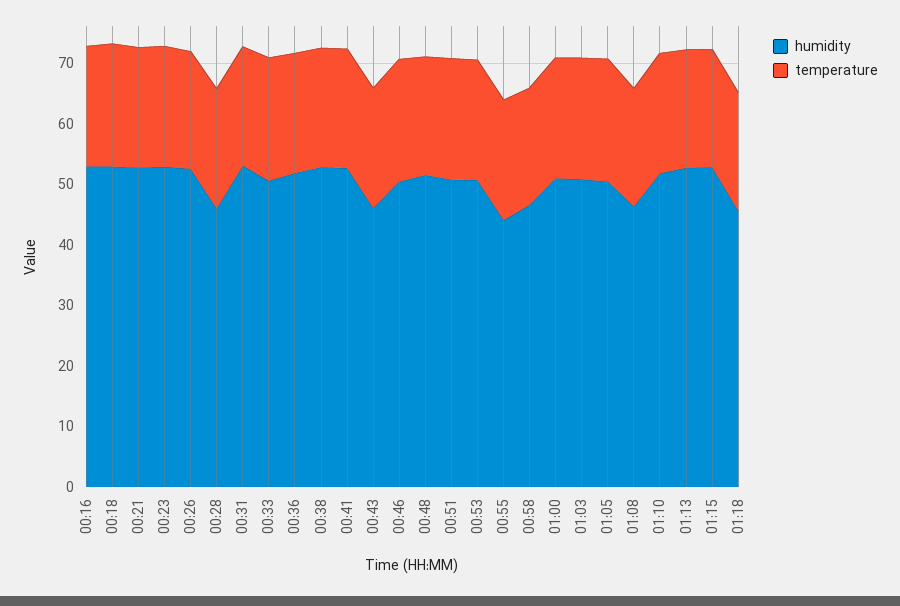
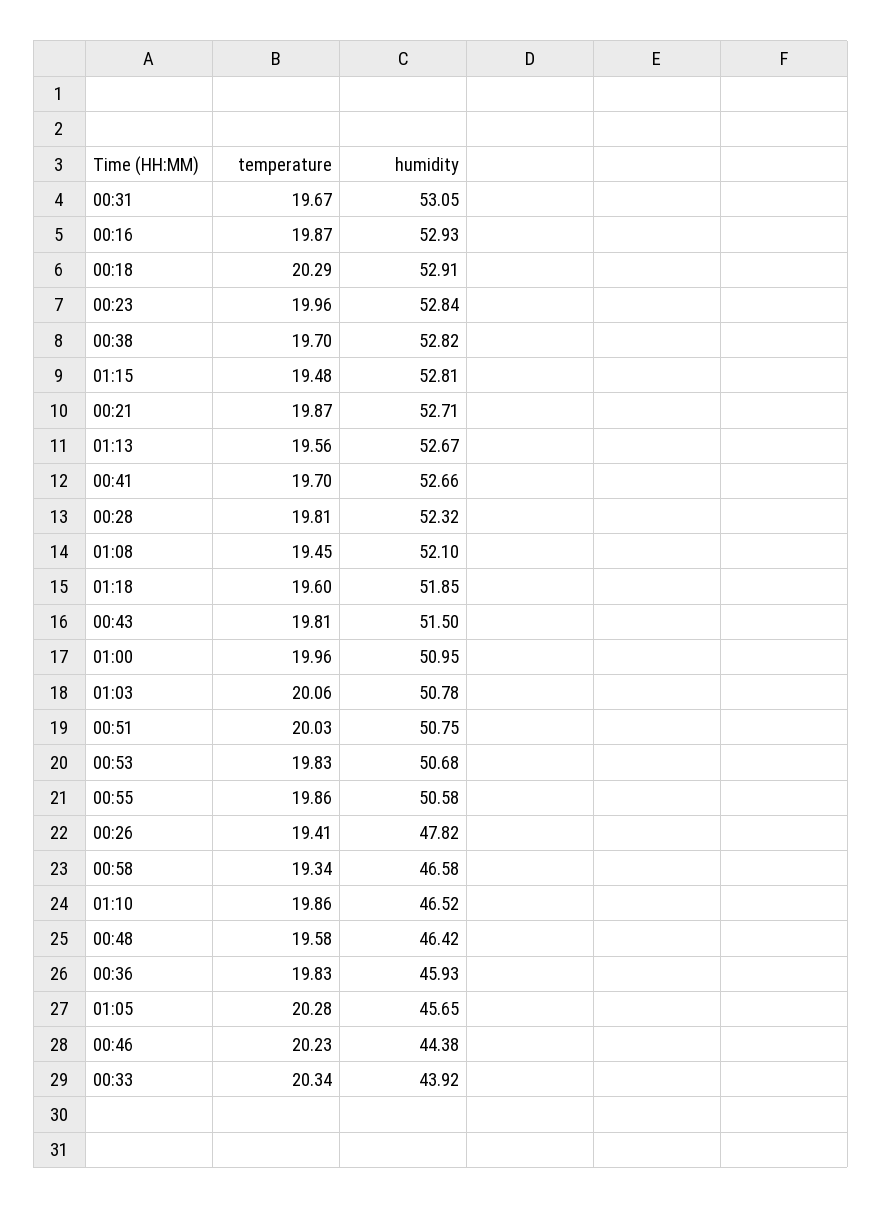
humidity, 00:26: 52 -> 47.82
humidity, 00:28: 46 -> 52.32
humidity, 00:33: 50 -> 43.92
humidity, 00:36: 52 -> 45.93
humidity, 00:43: 46 -> 51.5
humidity, 00:46: 50 -> 44.38
humidity, 00:48: 52 -> 46.42
humidity, 00:55: 44 -> 50.58
humidity, 01:05: 50 -> 45.65
humidity, 01:08: 46 -> 52.1
humidity, 01:10: 52 -> 46.52
humidity, 01:18: 46 -> 51.85

